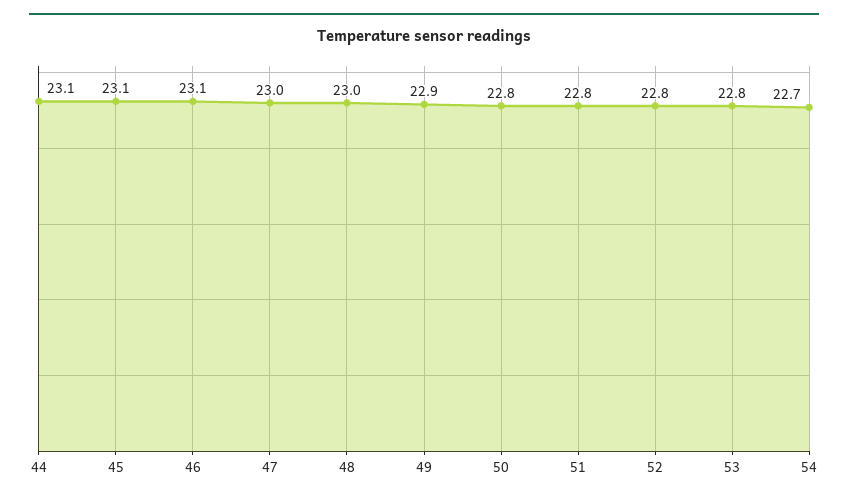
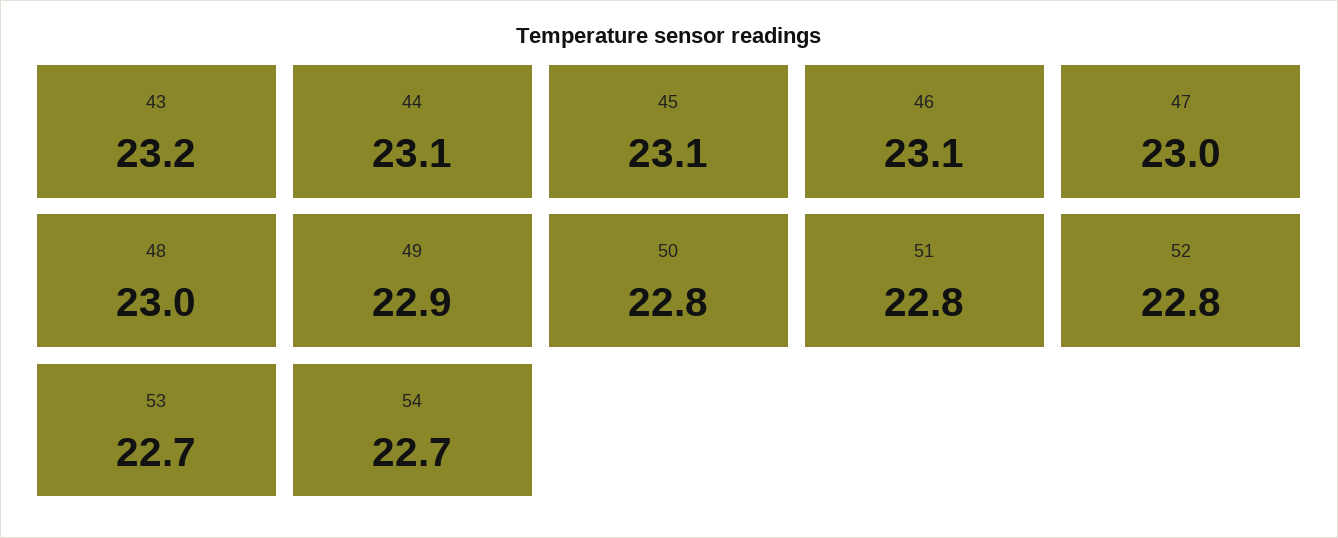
53: 22.8 -> 22.7
43: none -> 23.2

